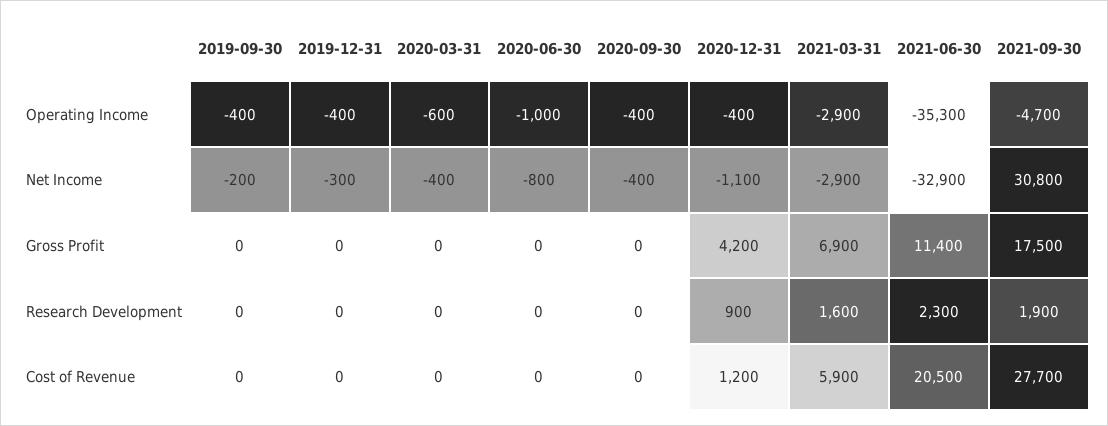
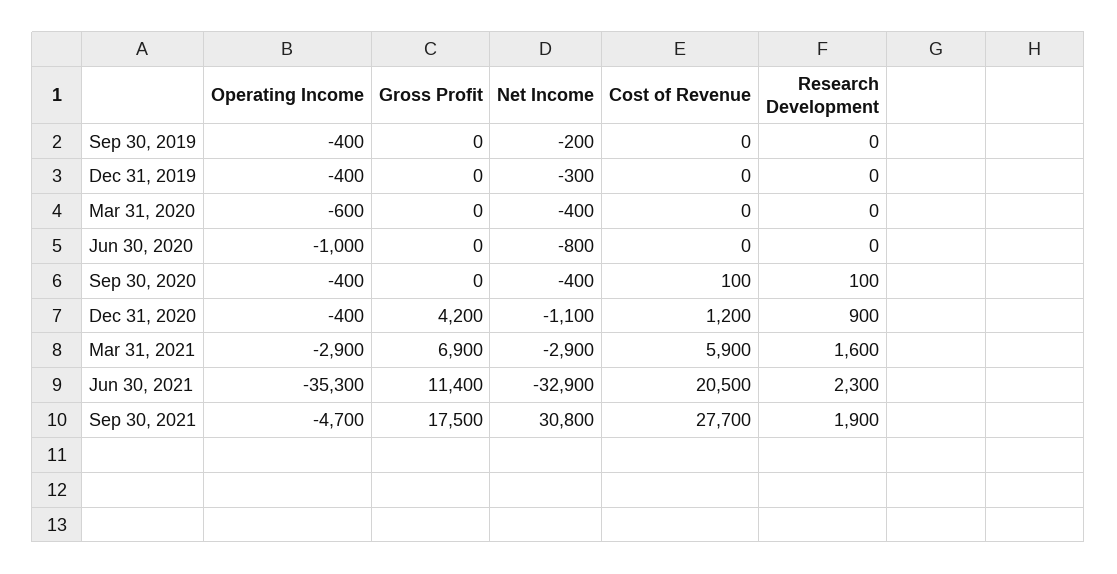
2020-09-30, Research Development: 0 -> 100
2020-09-30, Cost of Revenue: 0 -> 100

